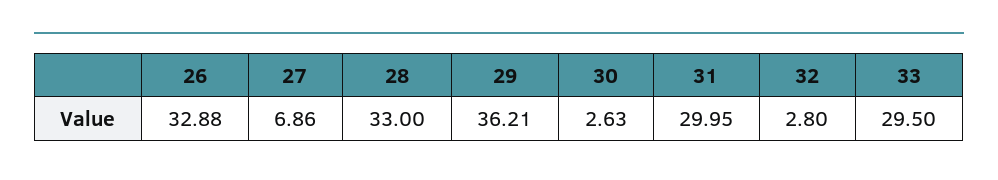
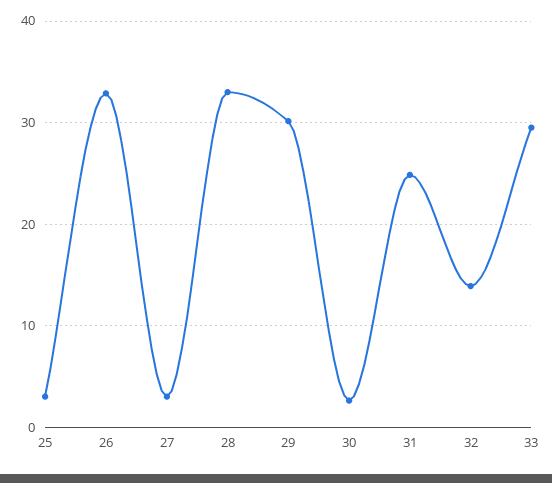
27: 6.86 -> 3
29: 36.21 -> 30
31: 29.95 -> 25
32: 2.8 -> 14
25: none -> 3

